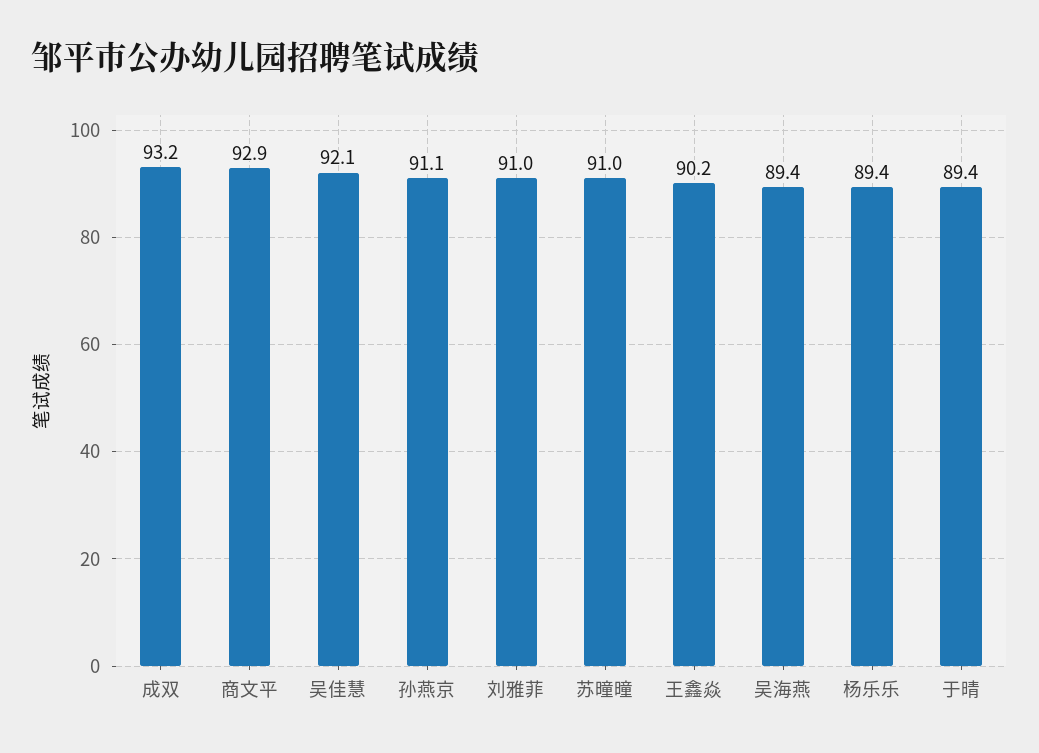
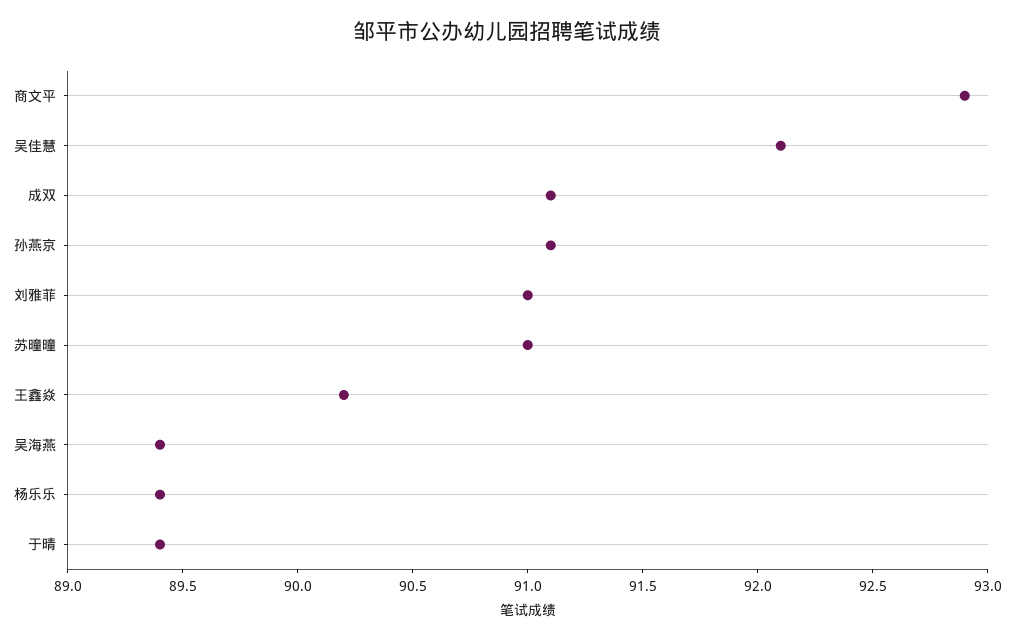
成双: 93.2 -> 91.1

